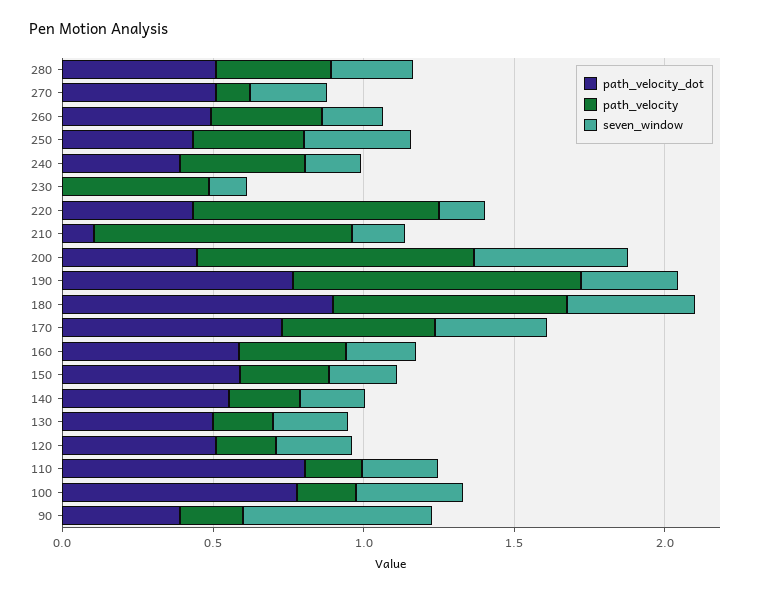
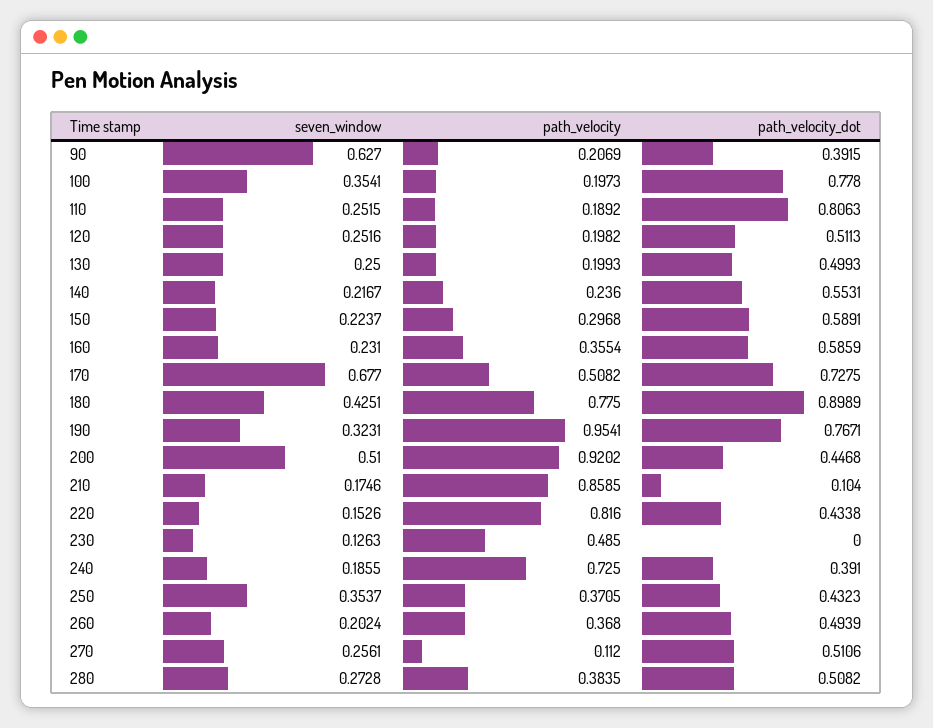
path_velocity, 240: 0.4 -> 0.725
seven_window, 170: 0.4 -> 0.677

